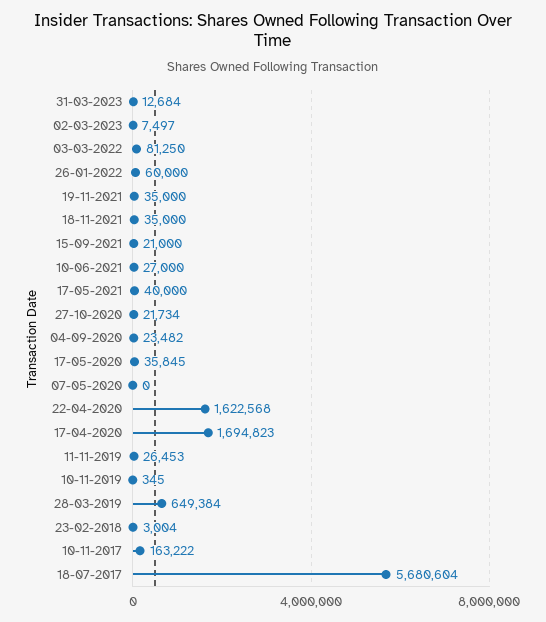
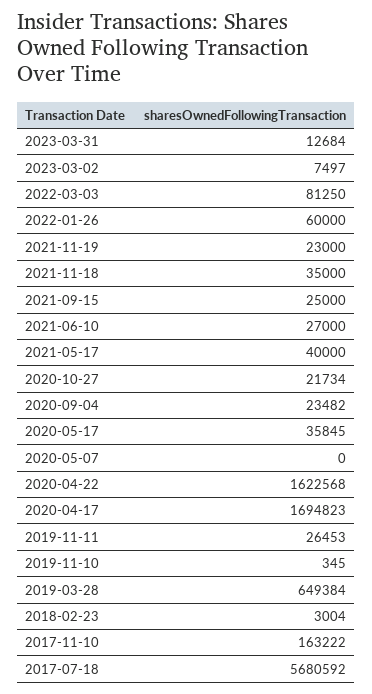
19-11-2021: 35000 -> 23000
15-09-2021: 21000 -> 25000
18-07-2017: 5680604 -> 5680592

